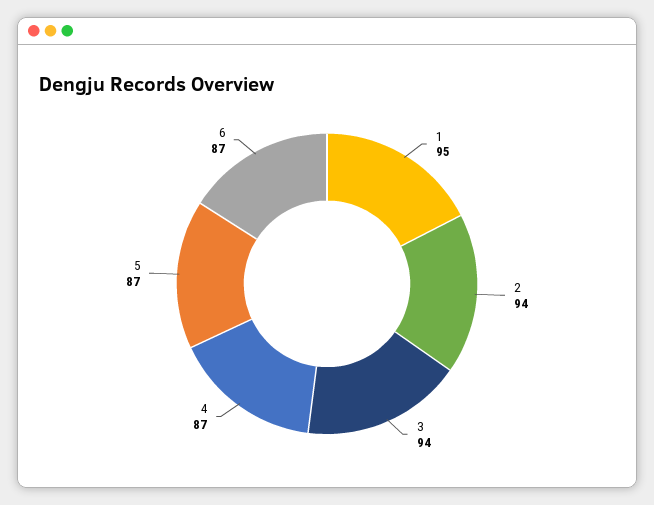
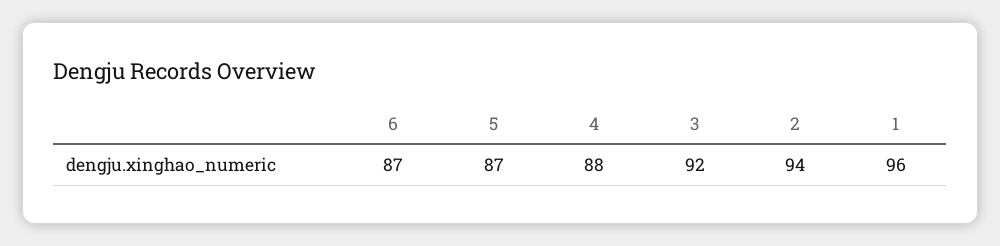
1: 95 -> 96
3: 94 -> 92
4: 87 -> 88

